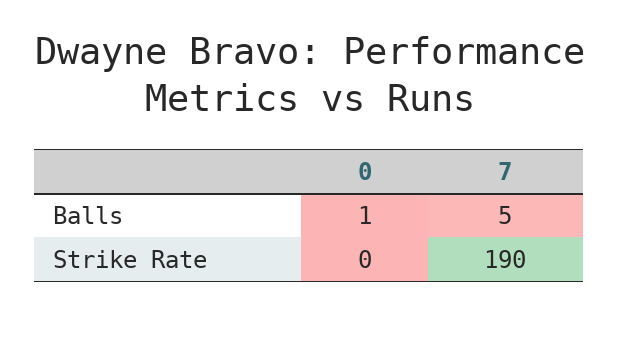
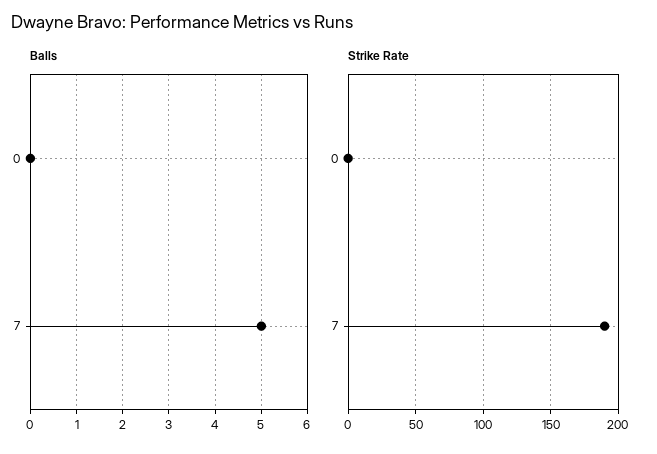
Balls, 0: 1 -> 0

